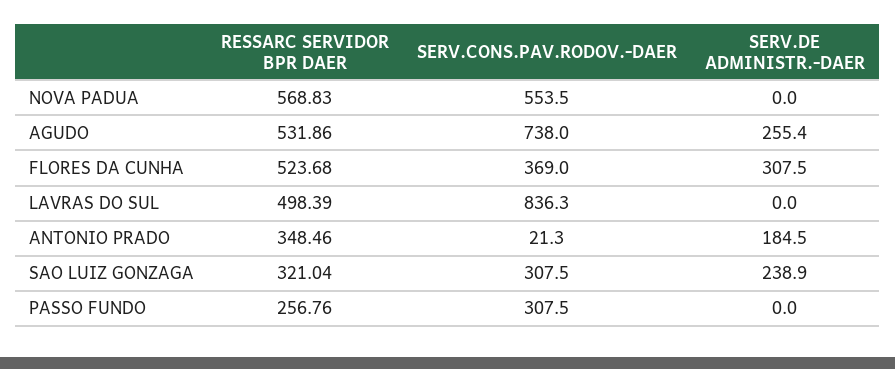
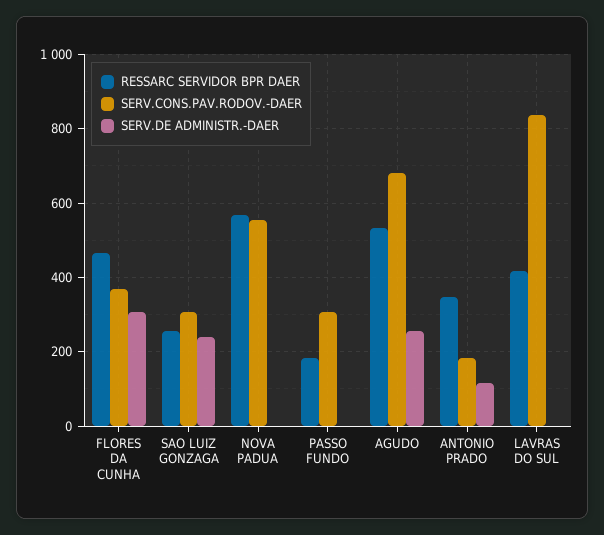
SERV.CONS.PAV.RODOV.-DAER, AGUDO: 738 -> 680
RESSARC SERVIDOR BPR DAER, FLORES DA CUNHA: 523.68 -> 460
RESSARC SERVIDOR BPR DAER, LAVRAS DO SUL: 498.39 -> 420
SERV.CONS.PAV.RODOV.-DAER, ANTONIO PRADO: 21.3 -> 180
SERV.DE ADMINISTR.-DAER, ANTONIO PRADO: 184.5 -> 120
RESSARC SERVIDOR BPR DAER, SAO LUIZ GONZAGA: 321.04 -> 260
RESSARC SERVIDOR BPR DAER, PASSO FUNDO: 256.76 -> 180

